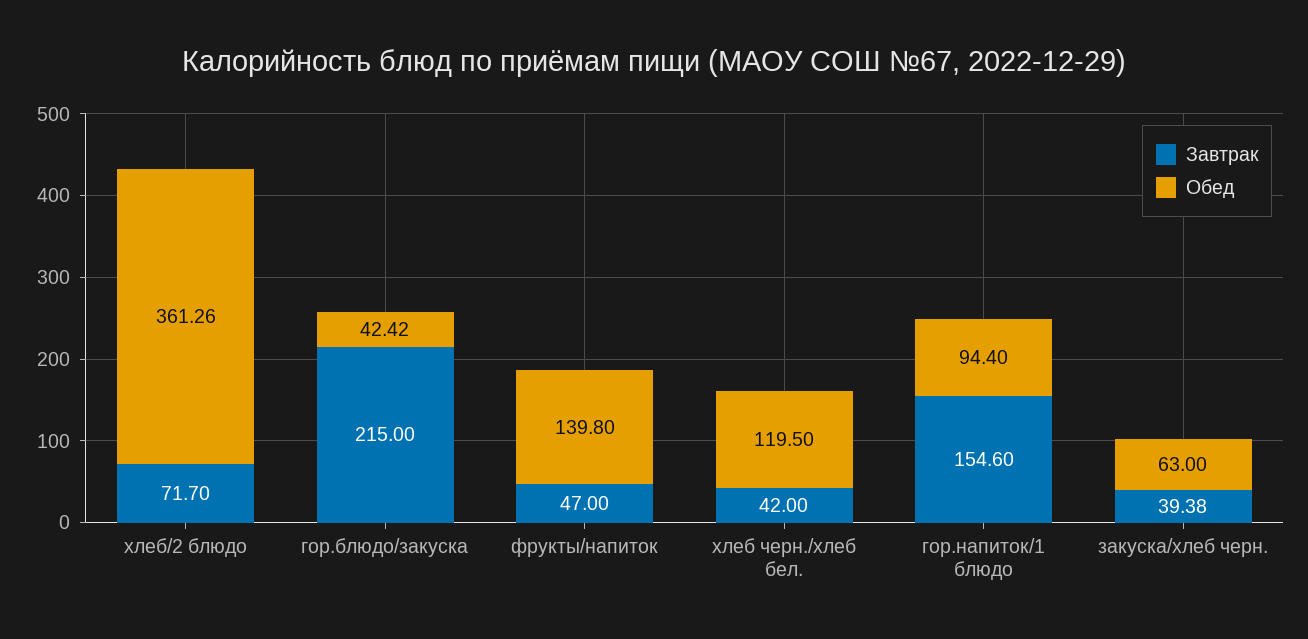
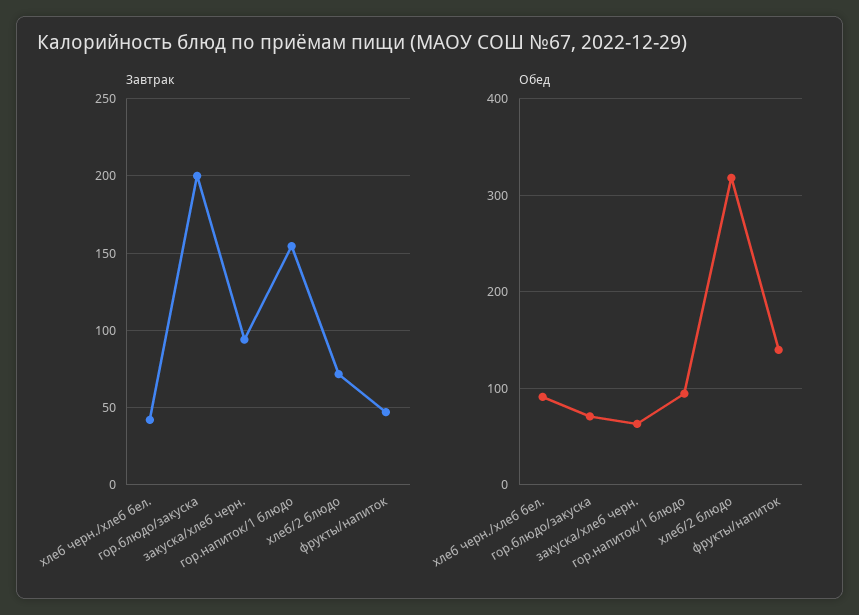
Обед, хлеб/2 блюдо: 361.26 -> 320
Завтрак, гор.блюдо/закуска: 215 -> 200
Обед, гор.блюдо/закуска: 42.42 -> 70
Обед, хлеб черн./хлеб бел.: 119.5 -> 90
Завтрак, закуска/хлеб черн.: 39.38 -> 95

